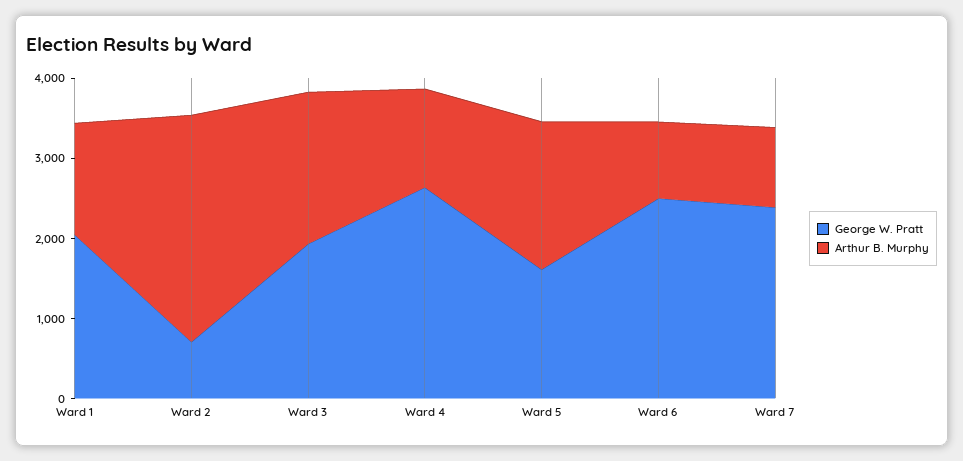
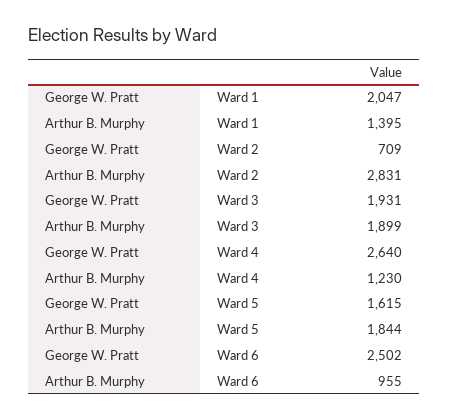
George W. Pratt, Ward 7: 2400 -> none
Arthur B. Murphy, Ward 7: 1000 -> none

